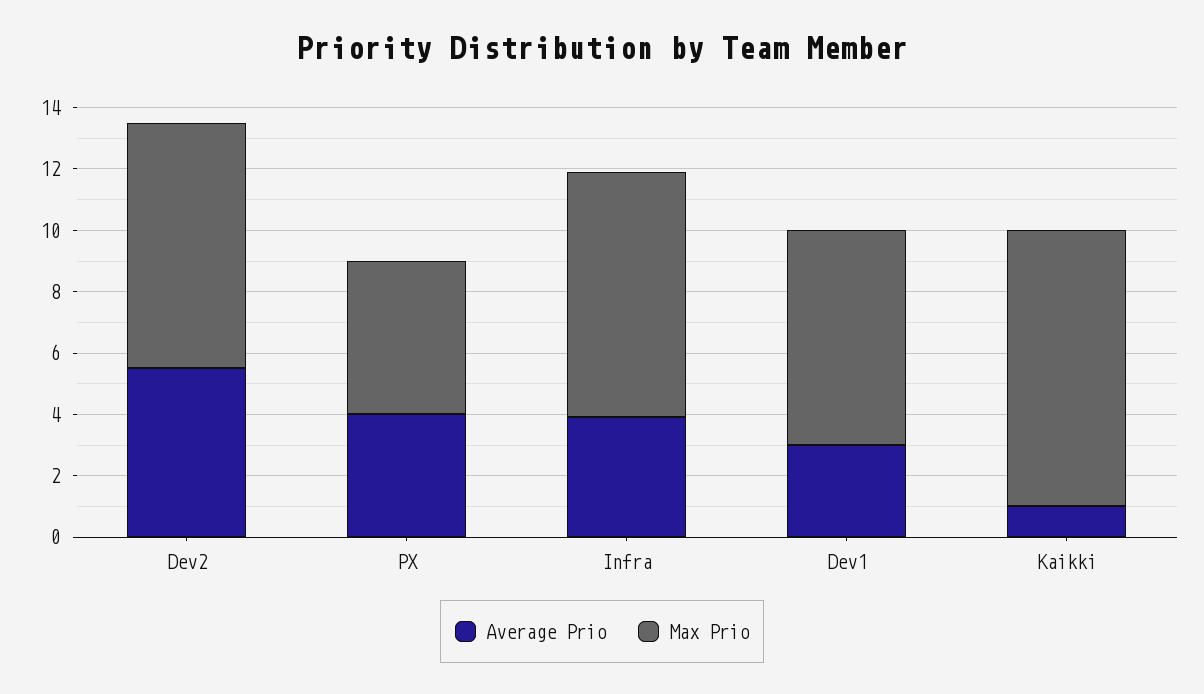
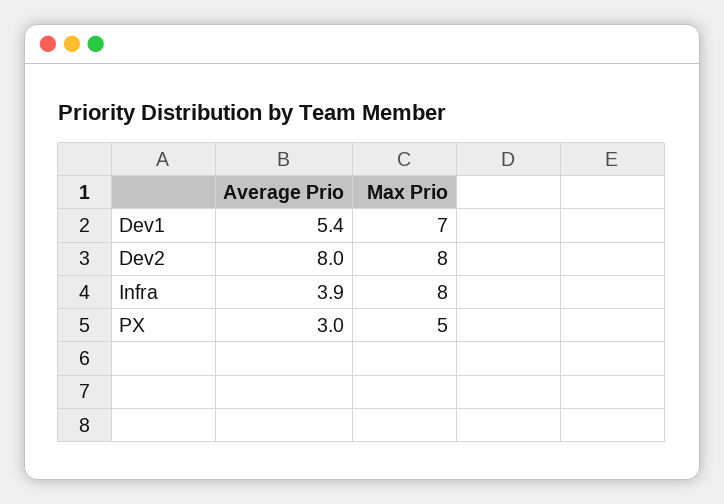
Average Prio, Dev2: 5.5 -> 8
Average Prio, PX: 4 -> 3
Average Prio, Dev1: 3 -> 5.4
Average Prio, Kaikki: 1 -> none
Max Prio, Kaikki: 9 -> none

